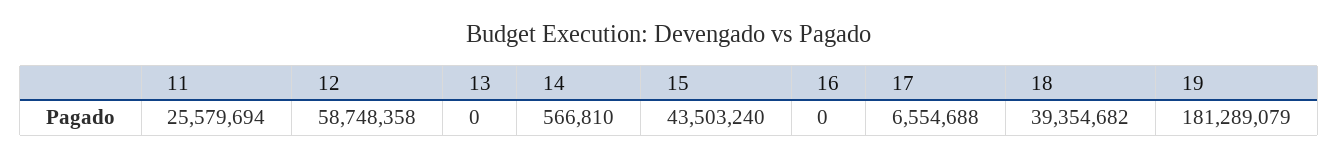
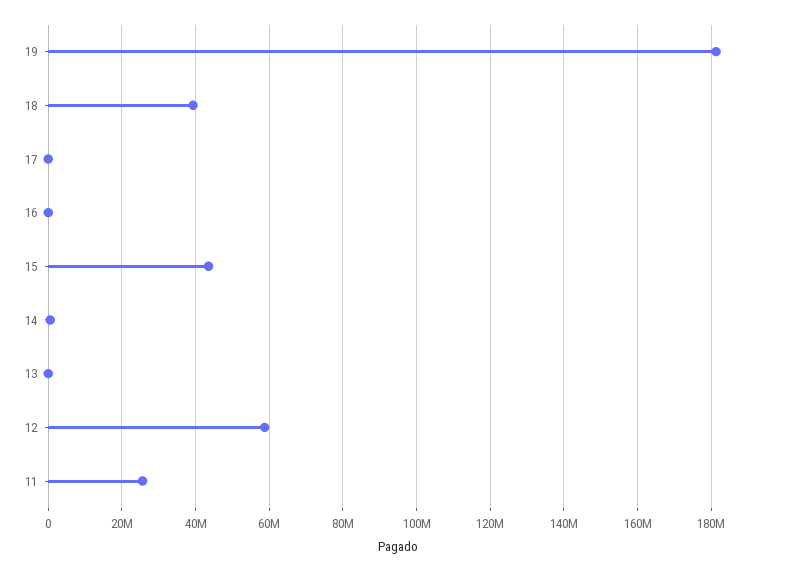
17: 6554688 -> 0

